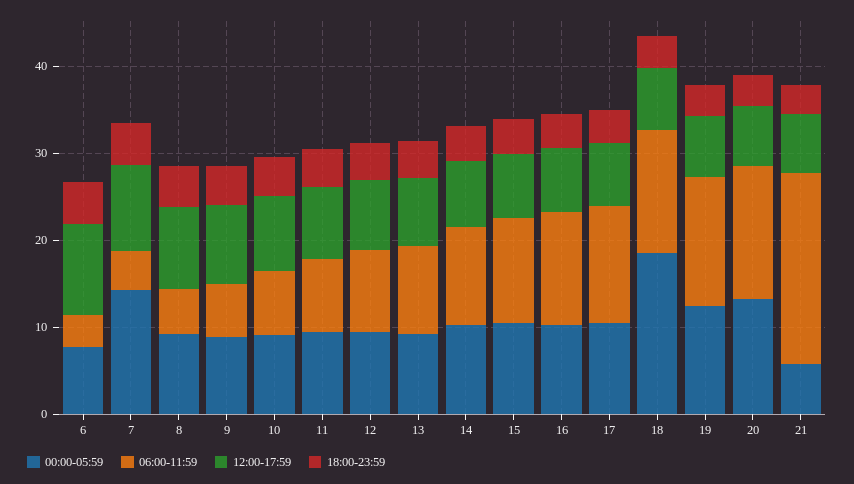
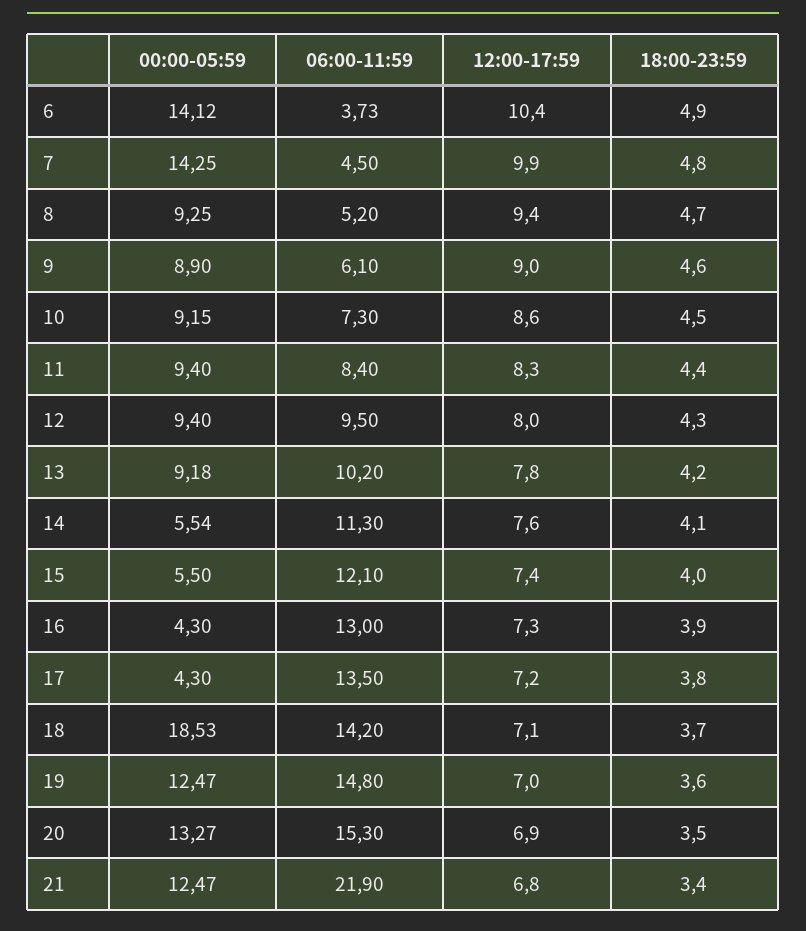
00:00-05:59, 6: 8 -> 14.12
00:00-05:59, 14: 10 -> 5.54
00:00-05:59, 15: 10 -> 5.5
00:00-05:59, 16: 10 -> 4.3
00:00-05:59, 17: 10 -> 4.3
00:00-05:59, 21: 6 -> 12.47

